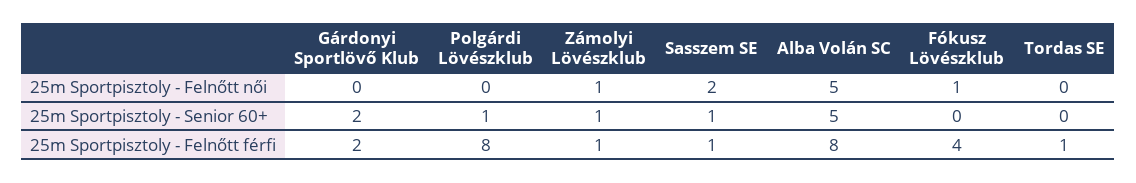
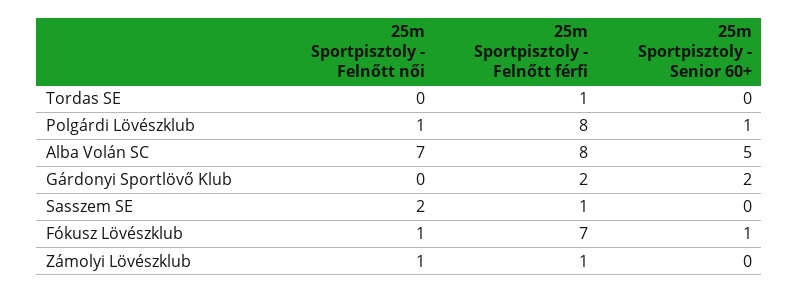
Polgárdi Lövészklub, 25m Sportpisztoly - Felnőtt női: 0 -> 1
Alba Volán SC, 25m Sportpisztoly - Felnőtt női: 5 -> 7
Zámolyi Lövészklub, 25m Sportpisztoly - Senior 60+: 1 -> 0
Sasszem SE, 25m Sportpisztoly - Senior 60+: 1 -> 0
Fókusz Lövészklub, 25m Sportpisztoly - Senior 60+: 0 -> 1
Fókusz Lövészklub, 25m Sportpisztoly - Felnőtt férfi: 4 -> 7

